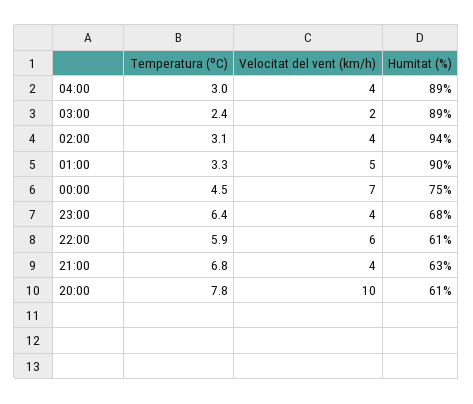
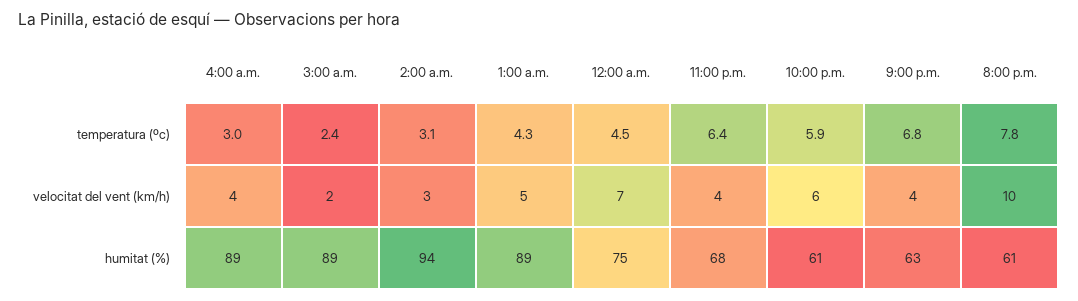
Velocitat del vent (km/h), 02:00: 4 -> 3
Temperatura (ºC), 01:00: 3.3 -> 4.3
Humitat (%), 01:00: 90 -> 89

